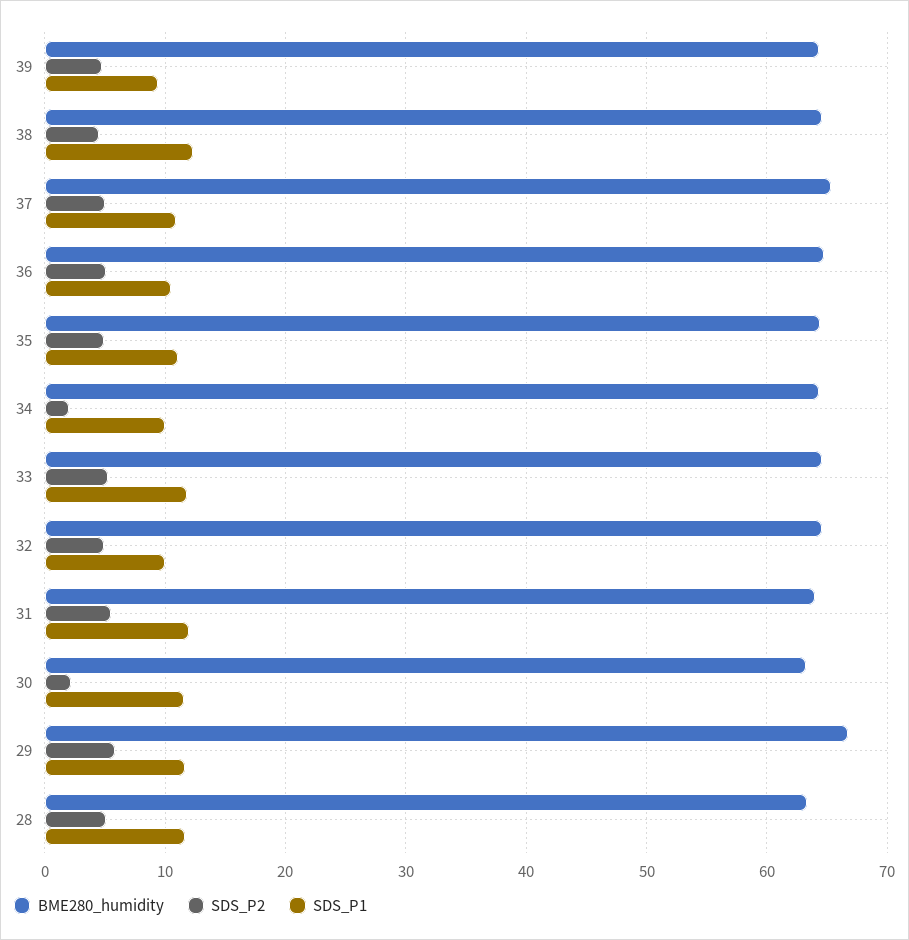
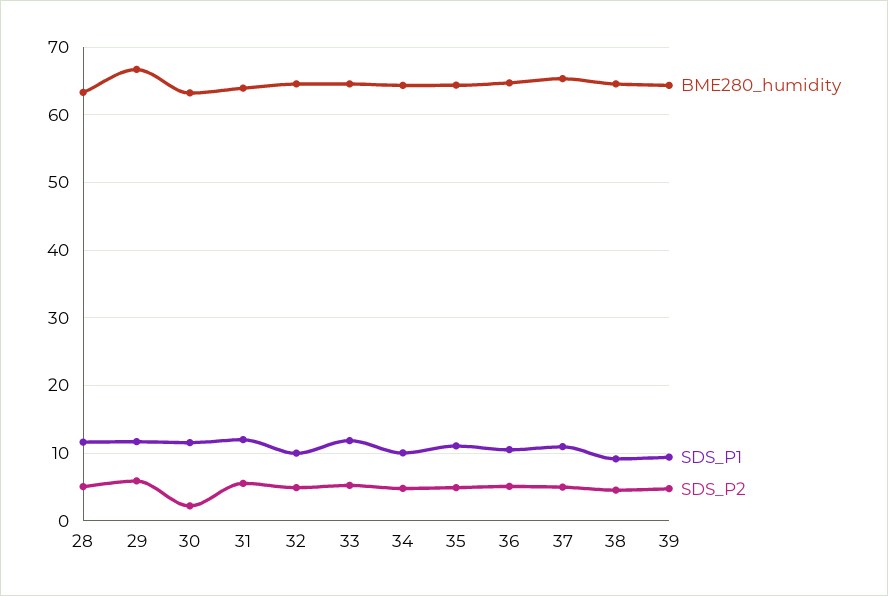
SDS_P1, 38: 12 -> 9
SDS_P2, 34: 2 -> 5

